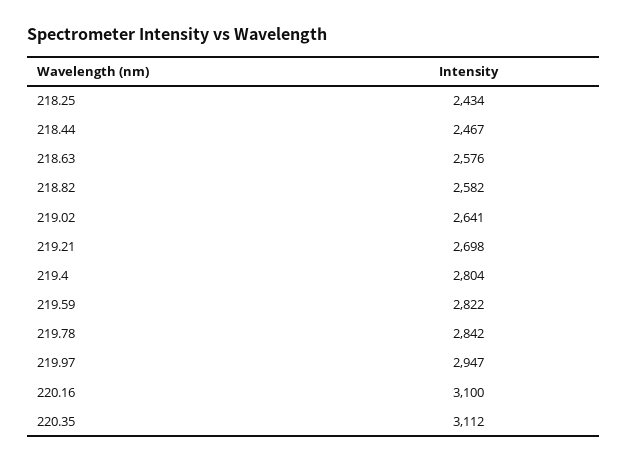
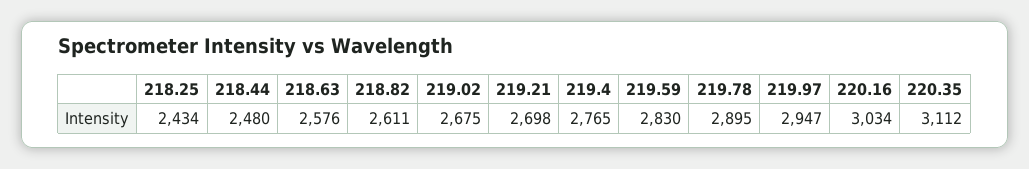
218.44: 2467 -> 2480
218.82: 2582 -> 2611
219.02: 2641 -> 2675
219.4: 2804 -> 2765
219.59: 2822 -> 2830
219.78: 2842 -> 2895
220.16: 3100 -> 3034

